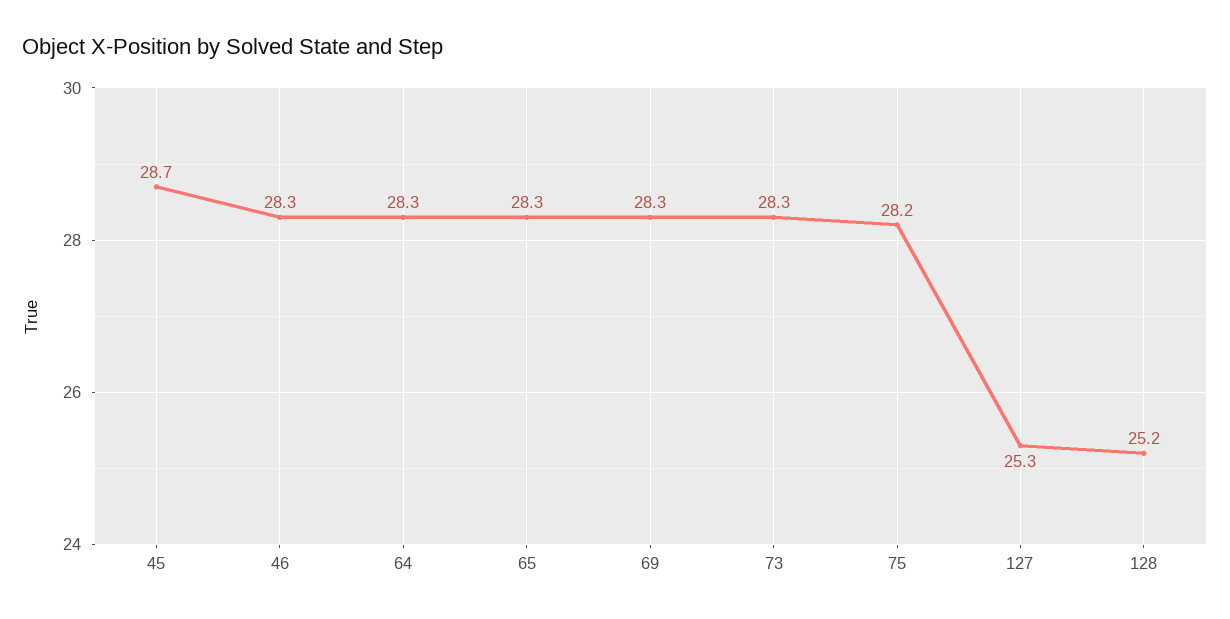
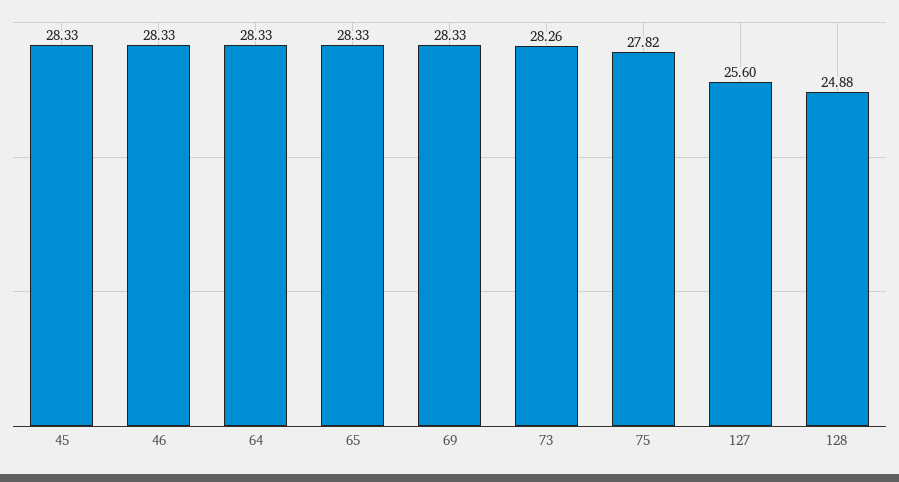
45: 28.7 -> 28.33
75: 28.2 -> 27.82
127: 25.3 -> 25.6
128: 25.2 -> 24.88

